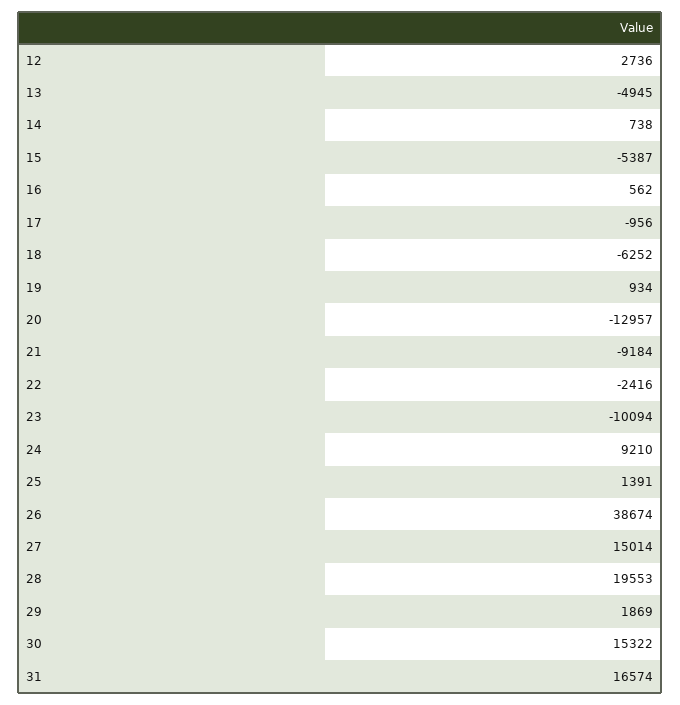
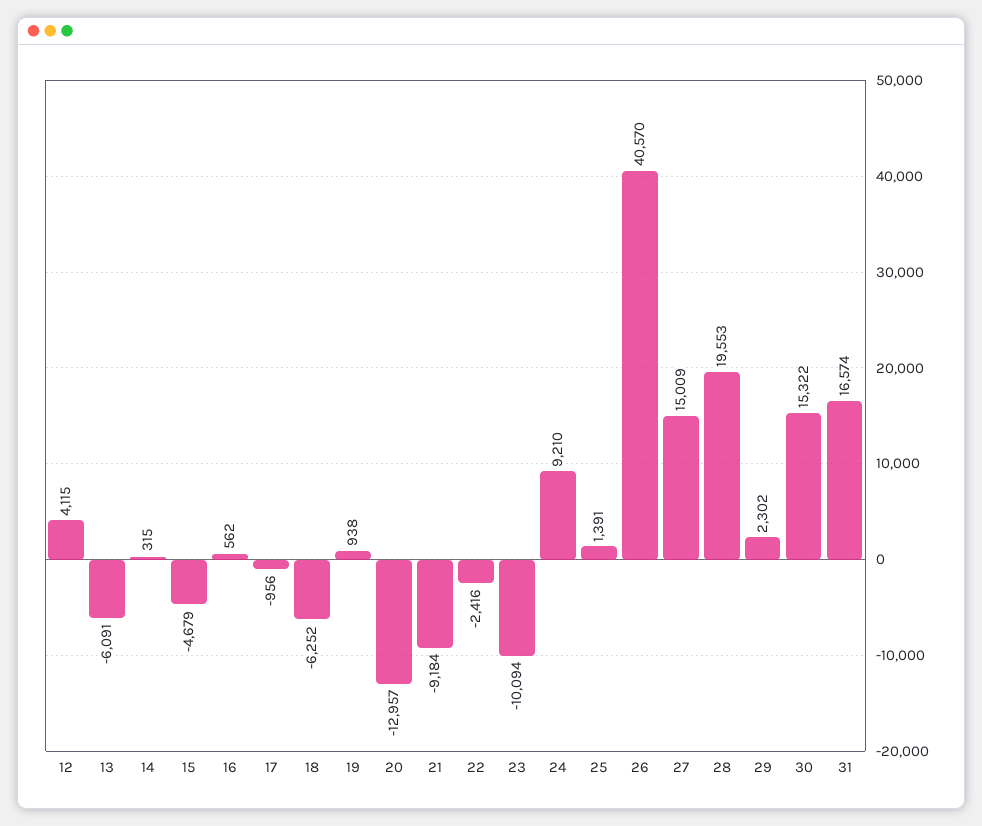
12: 2736 -> 4115
13: -4945 -> -6091
14: 738 -> 315
15: -5387 -> -4679
19: 934 -> 938
26: 38674 -> 40570
27: 15014 -> 15009
29: 1869 -> 2302

